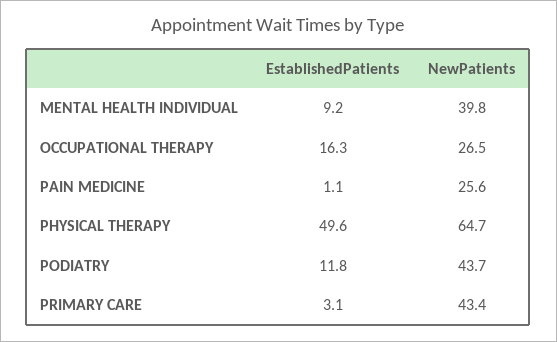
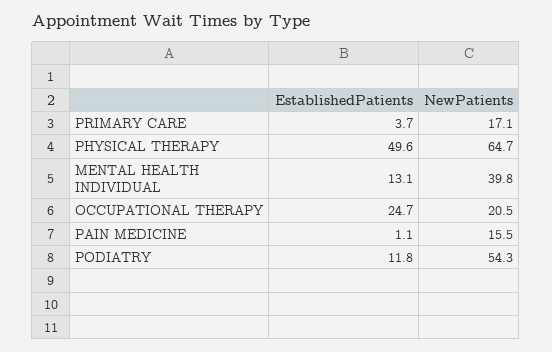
EstablishedPatients, MENTAL HEALTH INDIVIDUAL: 9.2 -> 13.1
EstablishedPatients, OCCUPATIONAL THERAPY: 16.3 -> 24.7
NewPatients, OCCUPATIONAL THERAPY: 26.5 -> 20.5
NewPatients, PAIN MEDICINE: 25.6 -> 15.5
NewPatients, PODIATRY: 43.7 -> 54.3
EstablishedPatients, PRIMARY CARE: 3.1 -> 3.7
NewPatients, PRIMARY CARE: 43.4 -> 17.1

